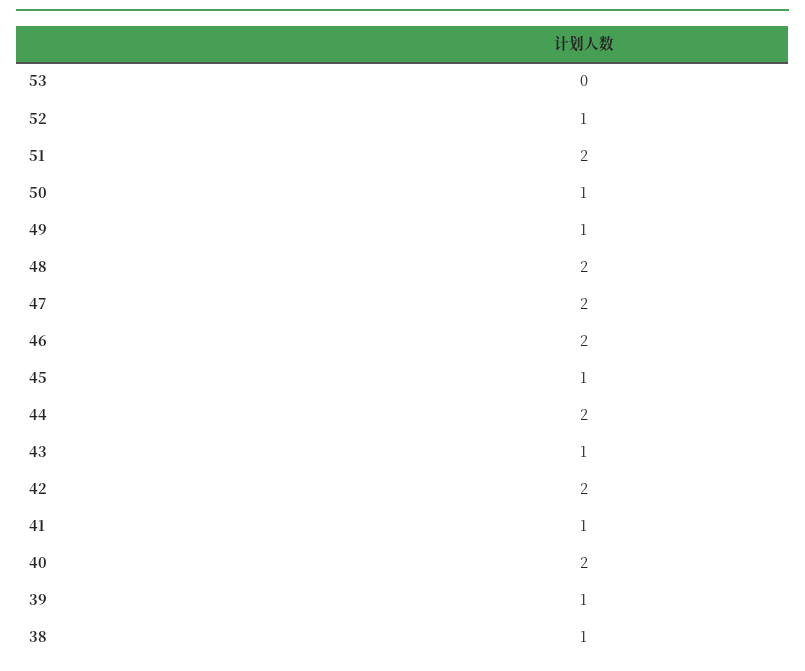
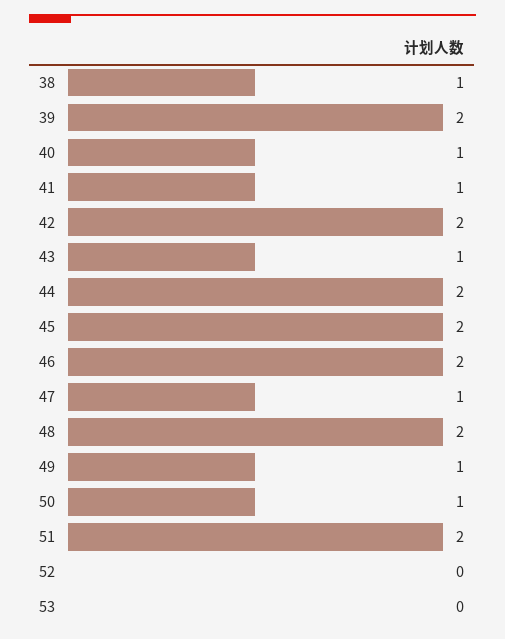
52: 1 -> 0
47: 2 -> 1
45: 1 -> 2
40: 2 -> 1
39: 1 -> 2

